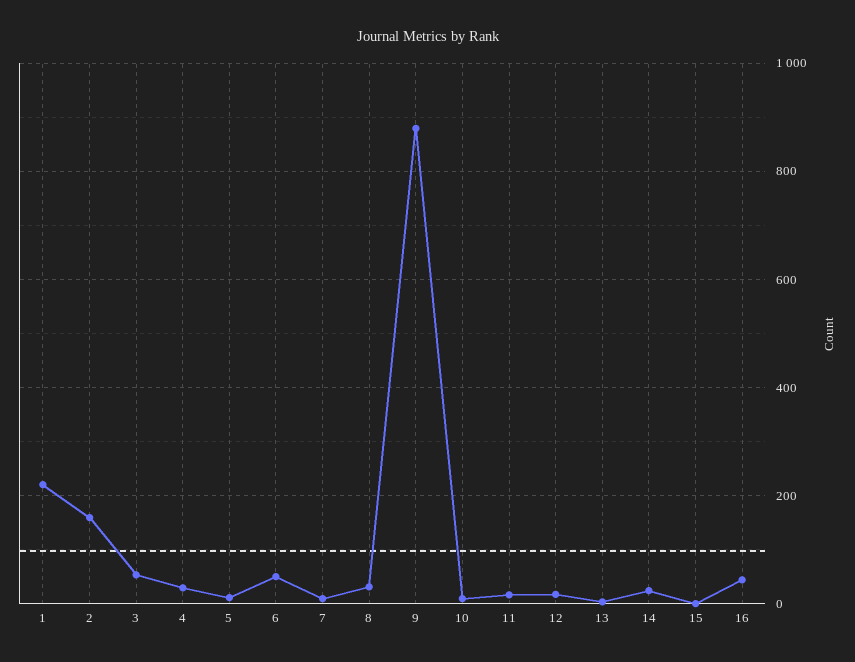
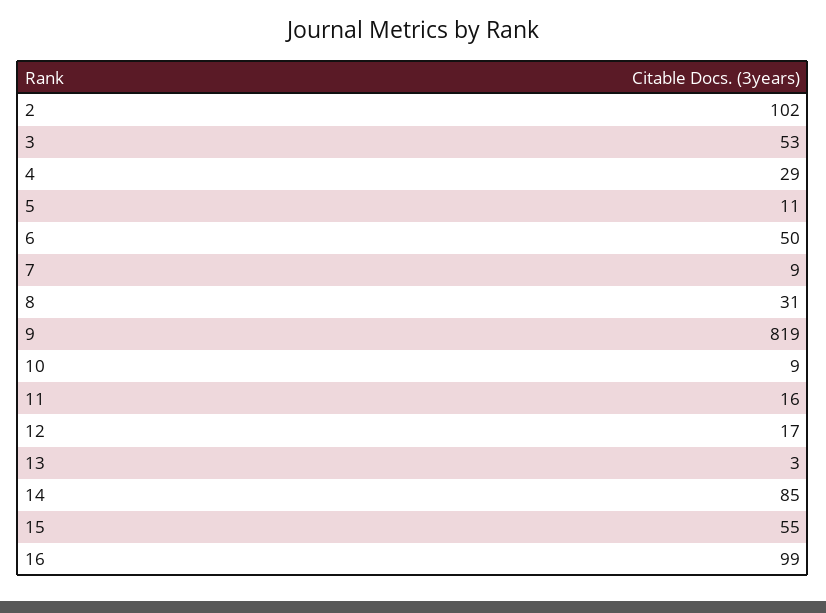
1: 220 -> none
2: 160 -> 102
9: 880 -> 819
14: 20 -> 85
15: 0 -> 55
16: 40 -> 99

